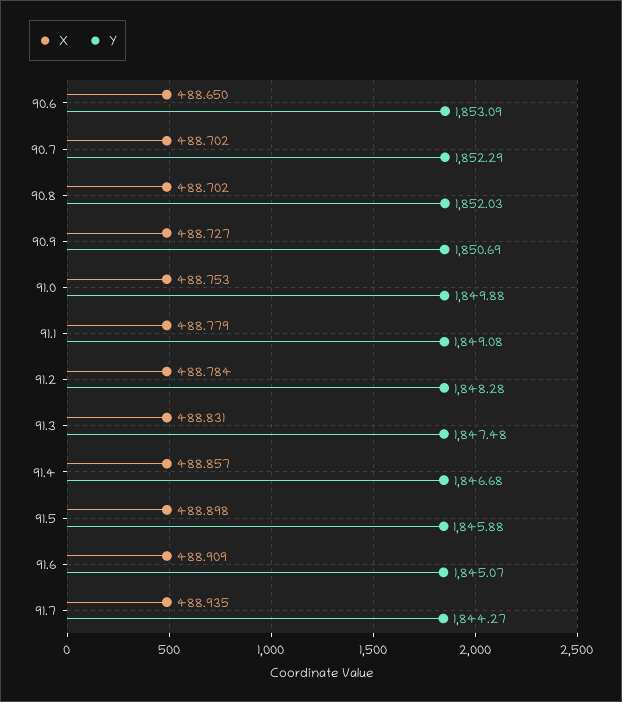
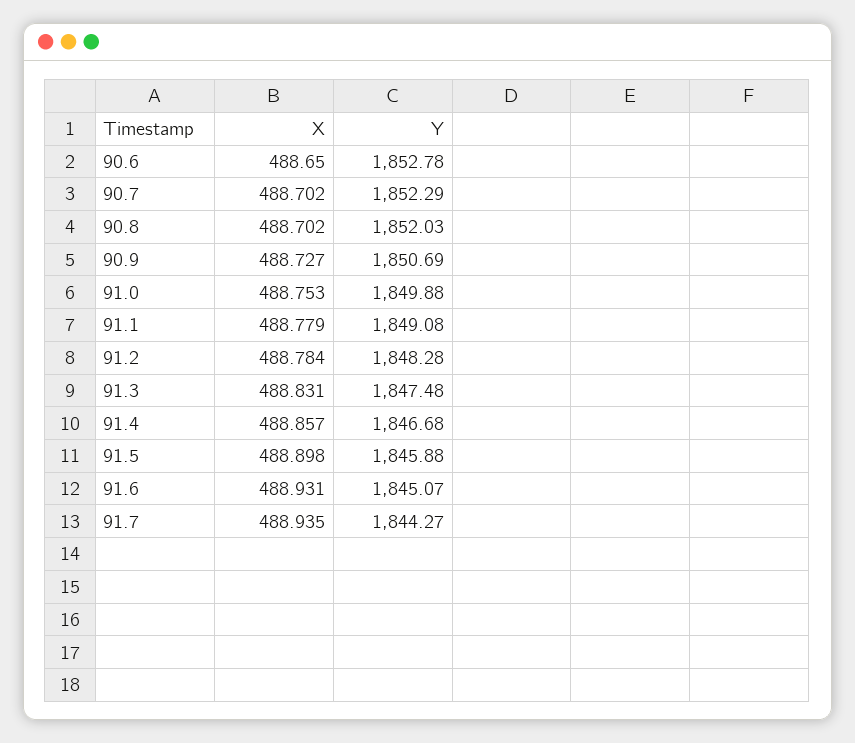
Y, 90.6: 1853.09 -> 1852.78
X, 91.6: 488.909 -> 488.931

